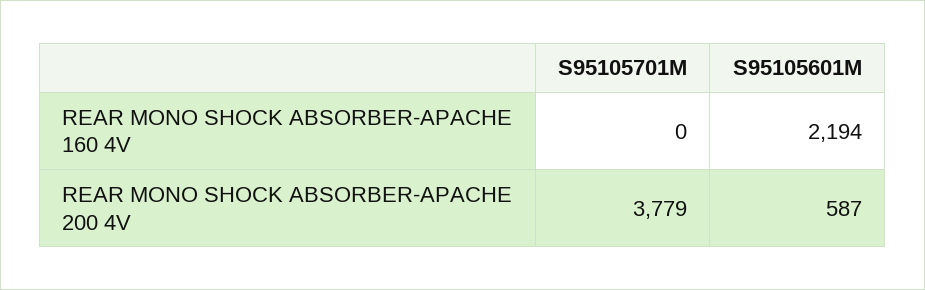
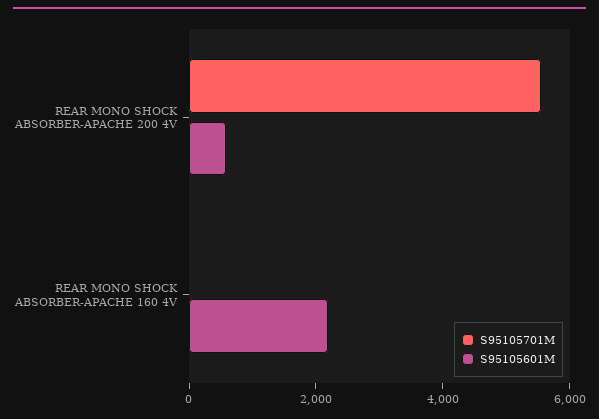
S95105701M, REAR MONO SHOCK ABSORBER-APACHE 200 4V: 3779 -> 5500

